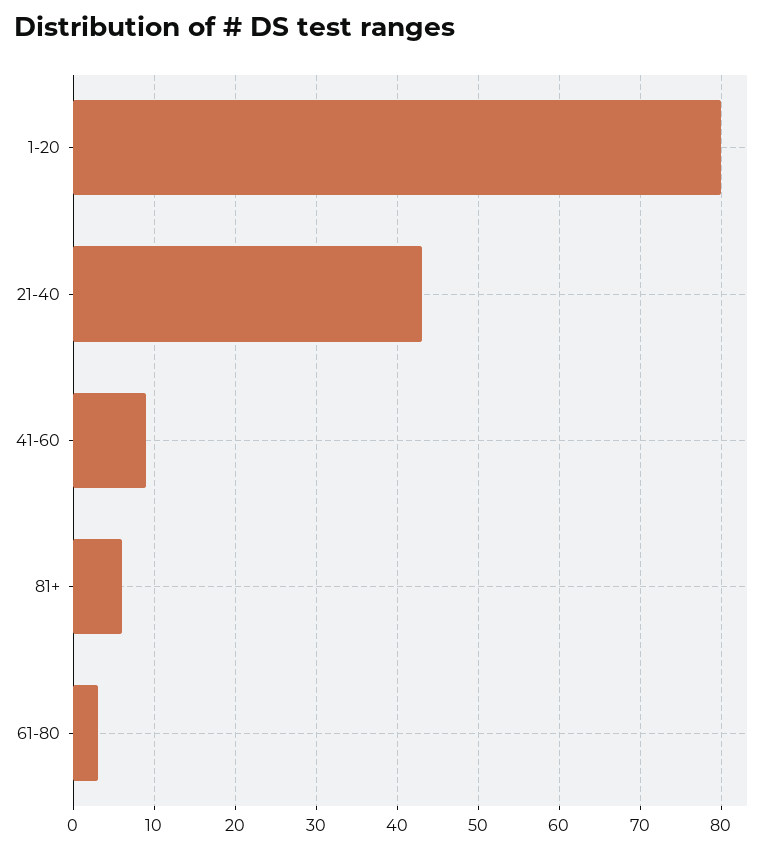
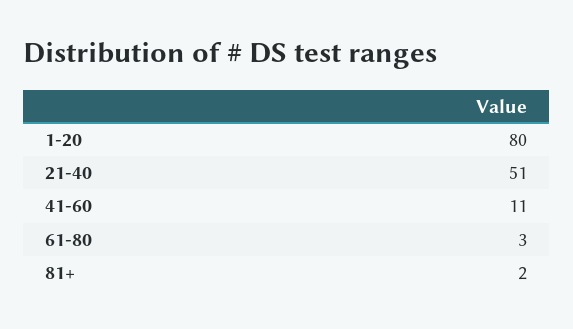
21-40: 43 -> 51
41-60: 9 -> 11
81+: 6 -> 2

